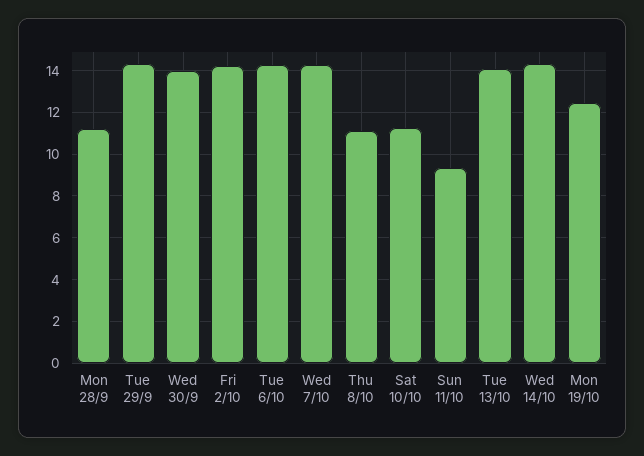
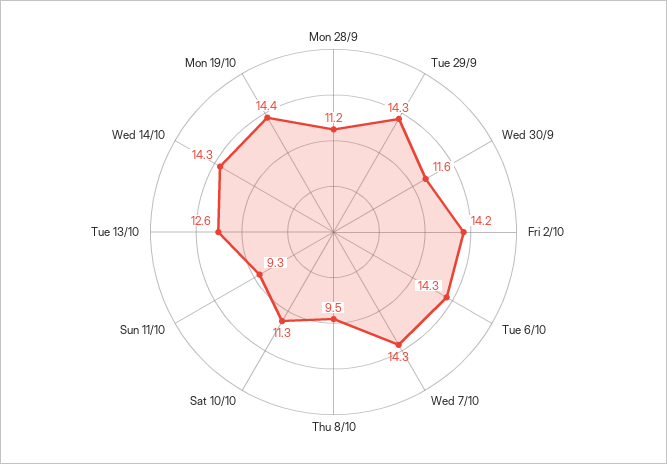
Wed 30/9: 14 -> 11.6
Thu 8/10: 11 -> 9.5
Tue 13/10: 14 -> 12.6
Mon 19/10: 12.5 -> 14.4

